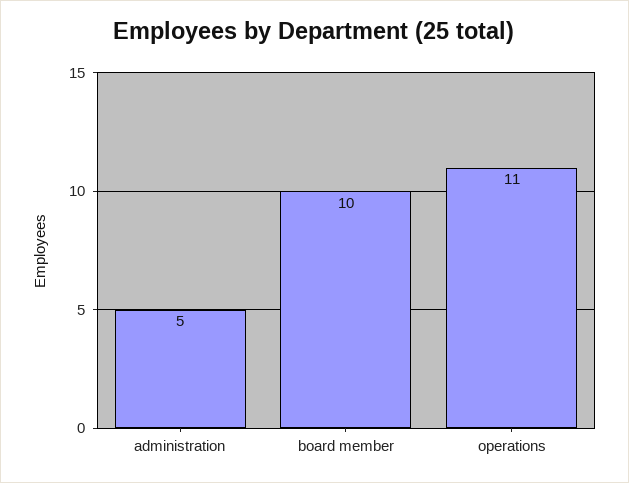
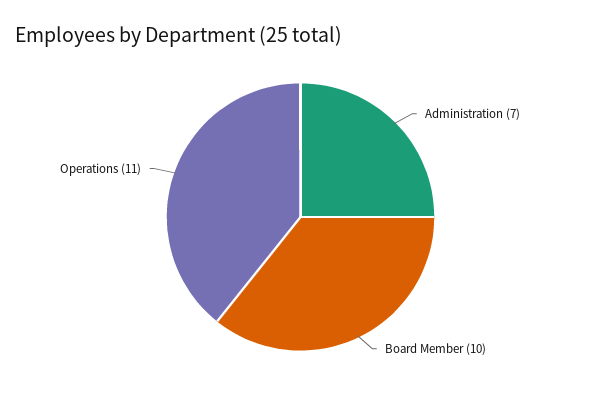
administration: 5 -> 7

